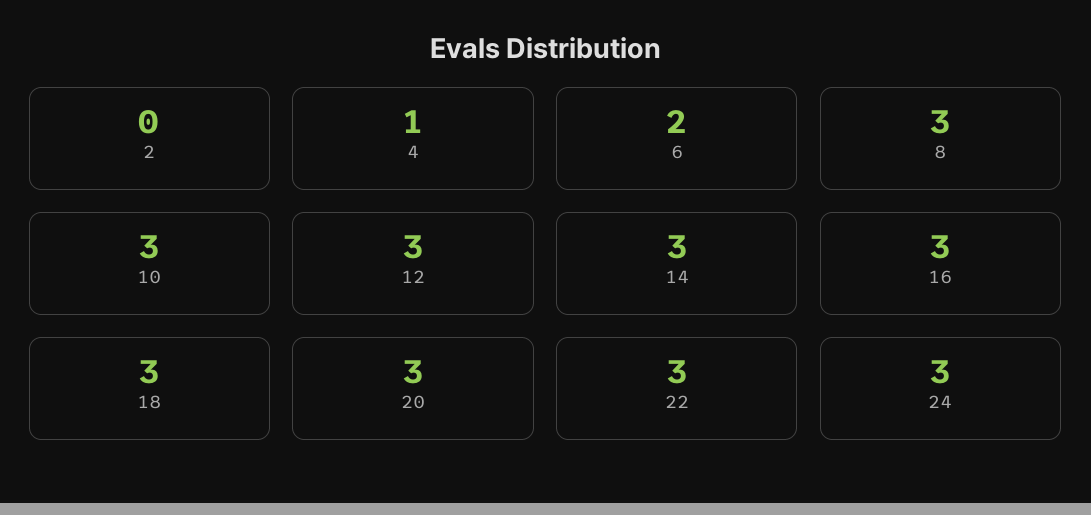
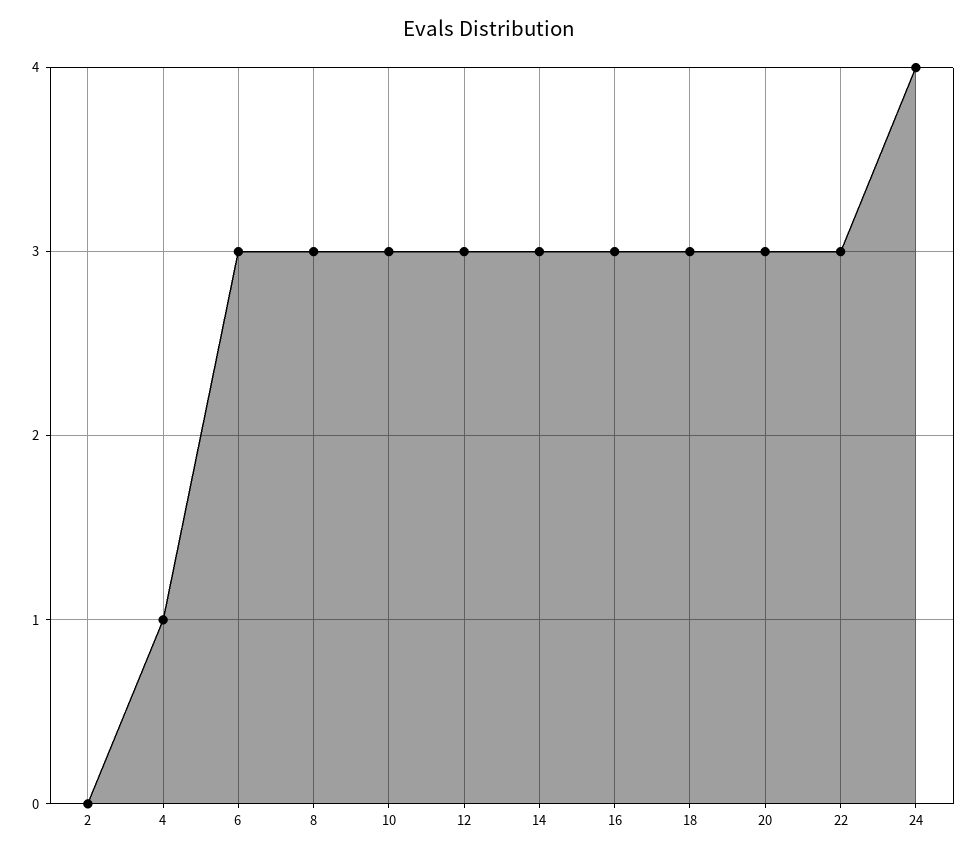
6: 2 -> 3
24: 3 -> 4

